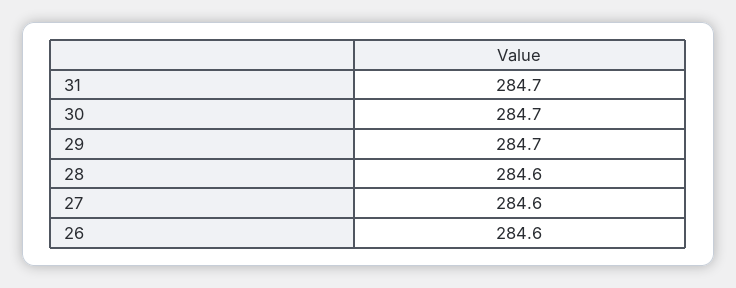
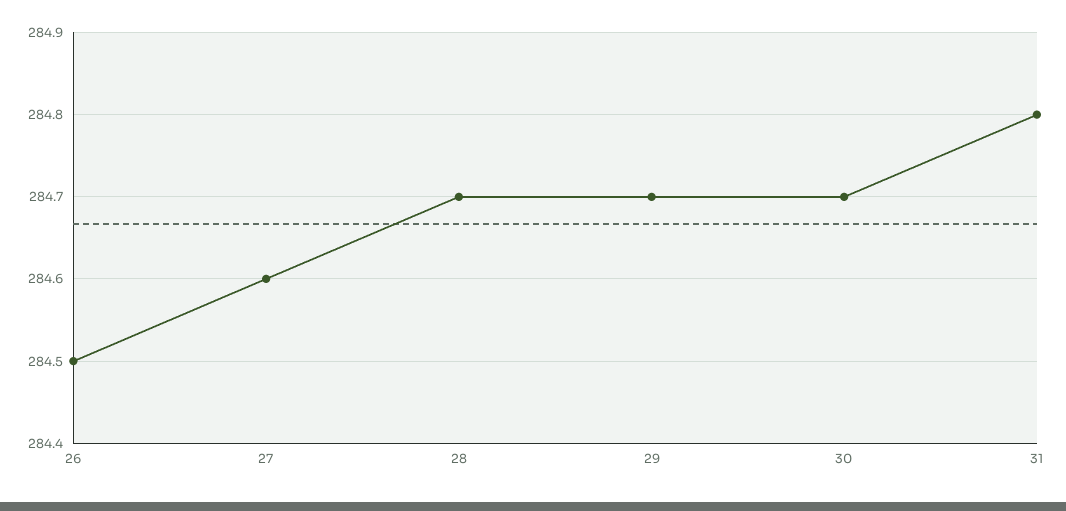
31: 284.7 -> 284.8
28: 284.6 -> 284.7
26: 284.6 -> 284.5

